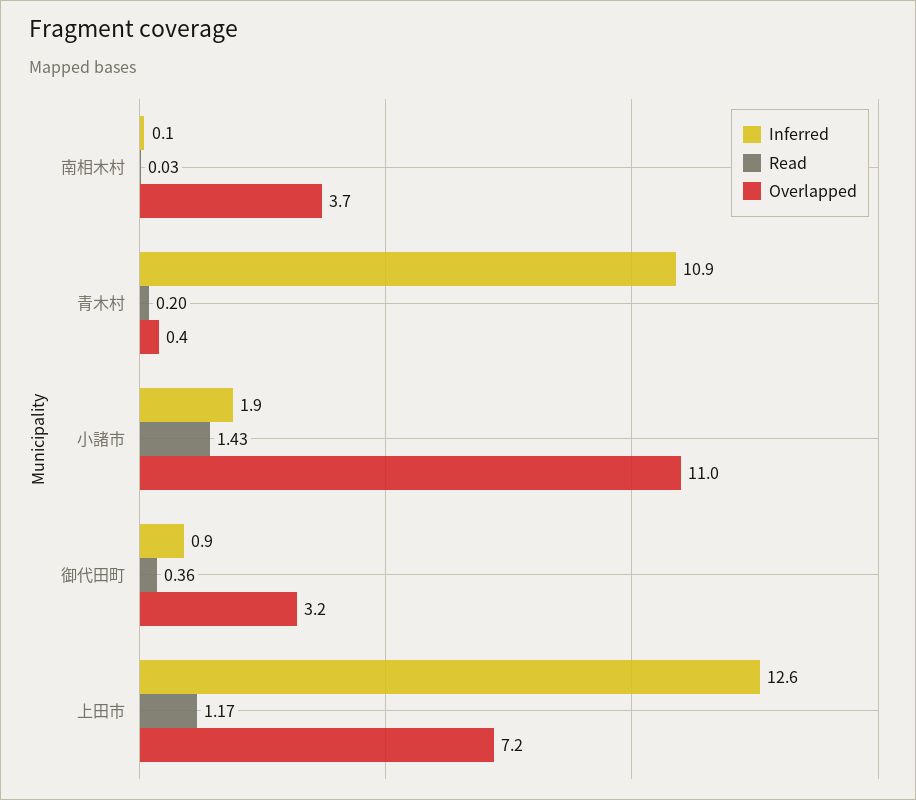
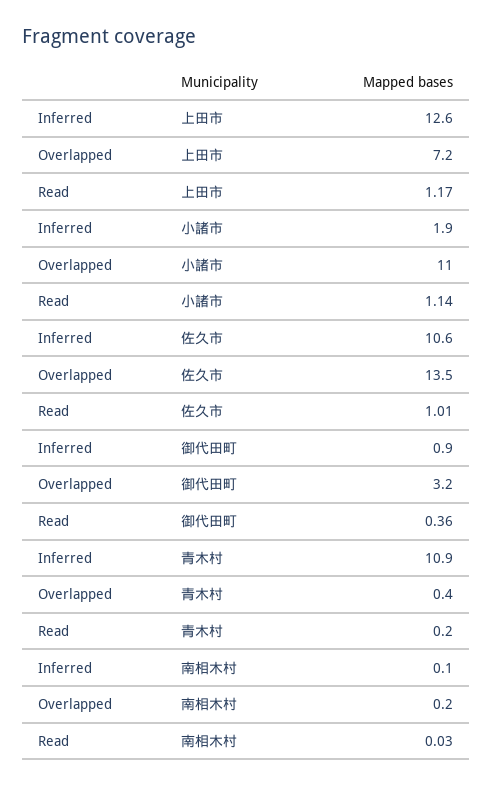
Overlapped, 南相木村: 3.7 -> 0.2
Read, 小諸市: 1.43 -> 1.14
Inferred, 佐久市: none -> 10.6
Overlapped, 佐久市: none -> 13.5
Read, 佐久市: none -> 1.01

